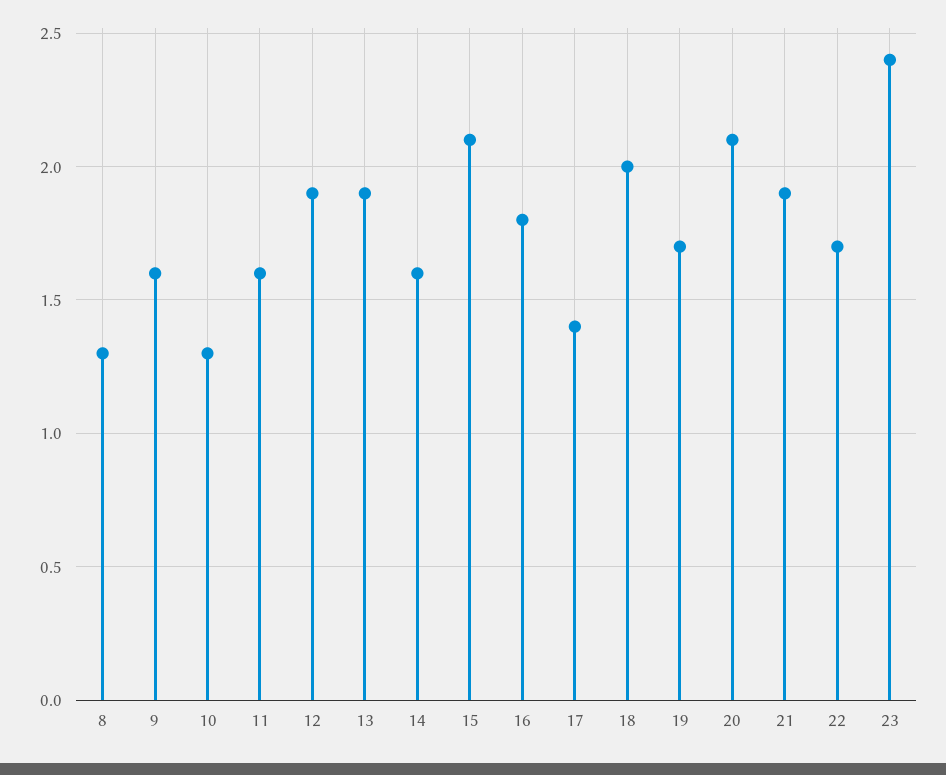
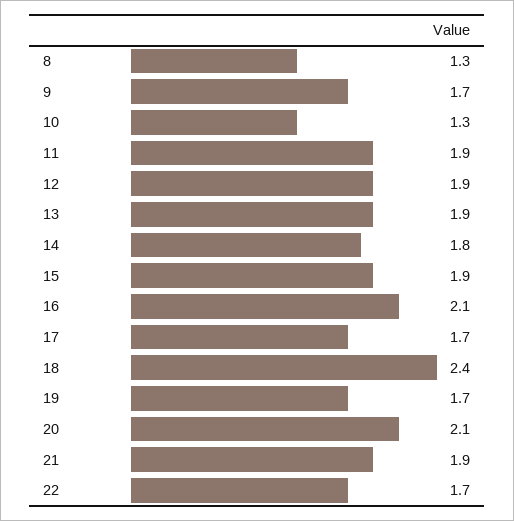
9: 1.6 -> 1.7
11: 1.6 -> 1.9
14: 1.6 -> 1.8
15: 2.1 -> 1.9
16: 1.8 -> 2.1
17: 1.4 -> 1.7
18: 2 -> 2.4
23: 2.4 -> none

